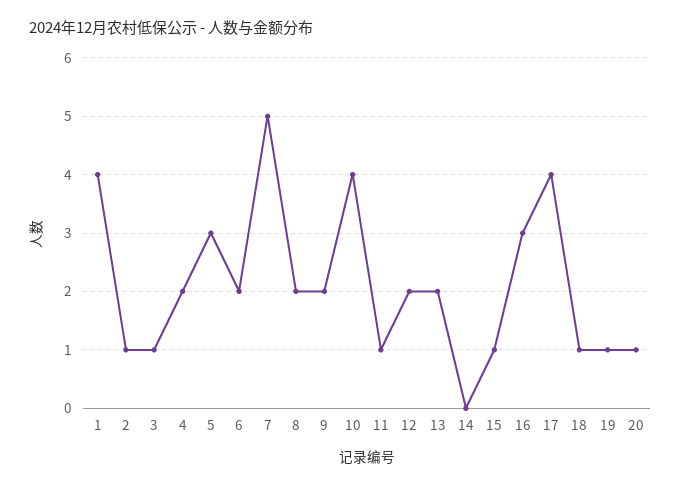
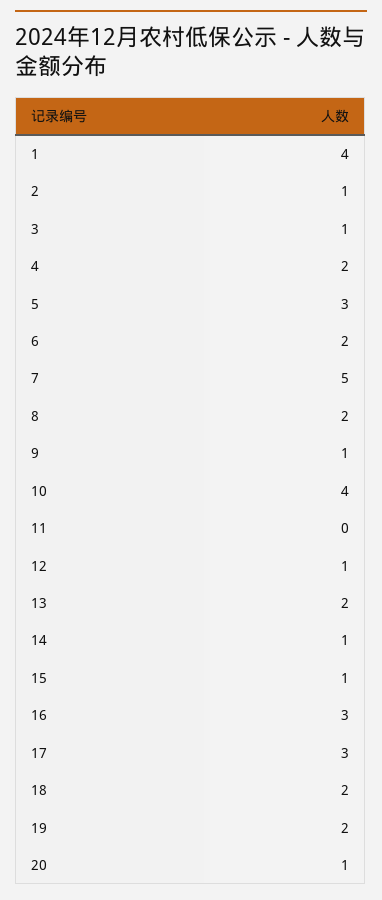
9: 2 -> 1
11: 1 -> 0
12: 2 -> 1
14: 0 -> 1
17: 4 -> 3
18: 1 -> 2
19: 1 -> 2

